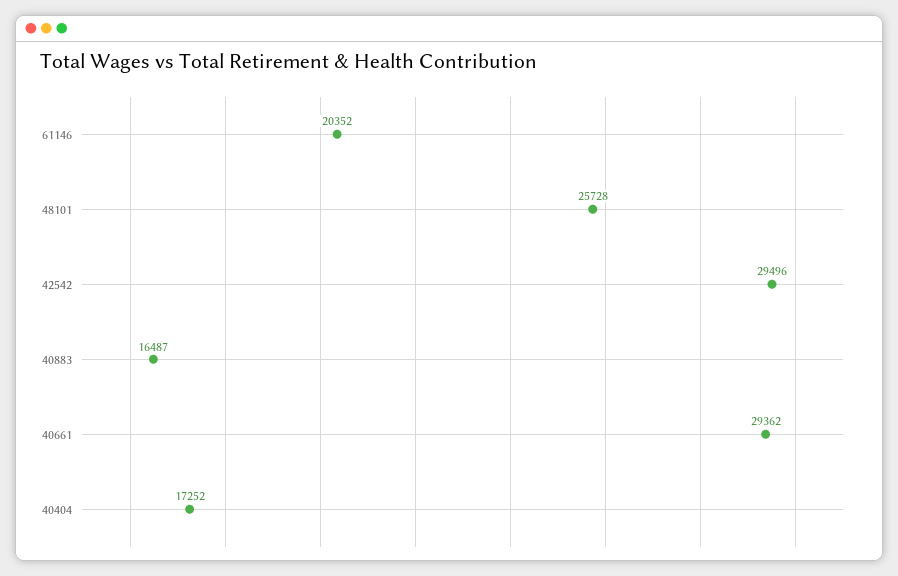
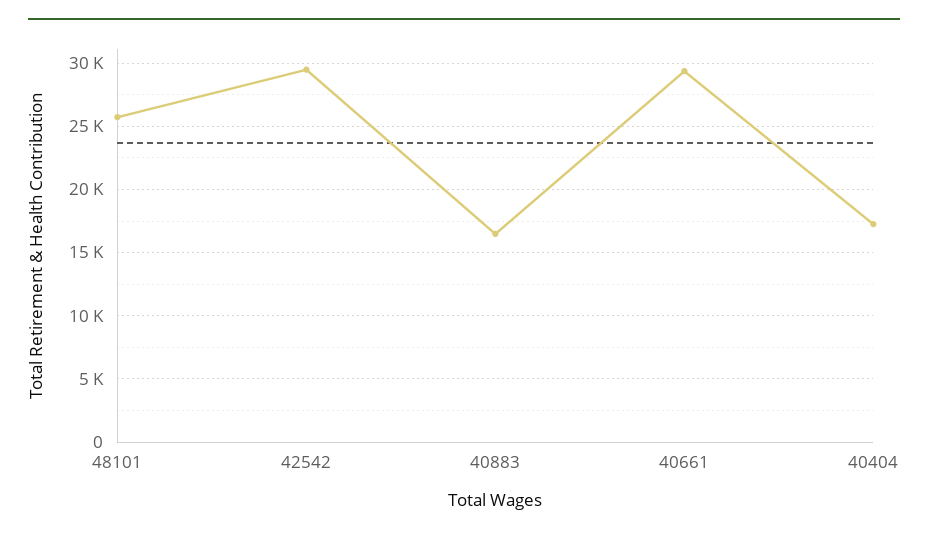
61146: 20352 -> none

